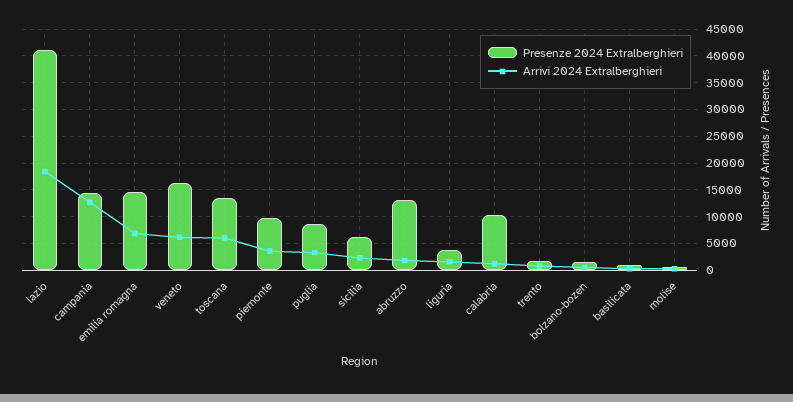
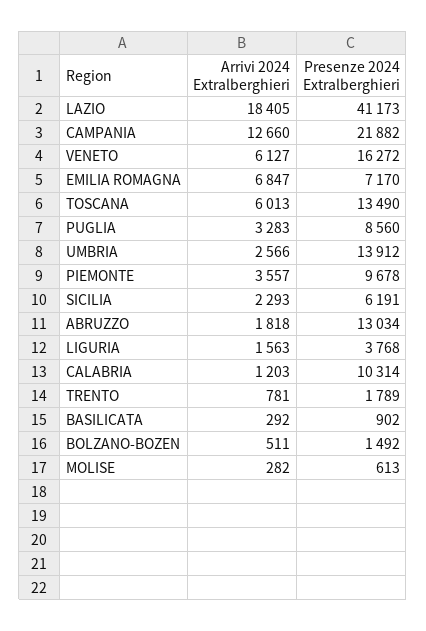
Presenze 2024 Extralberghieri, campania: 15000 -> 21882
Presenze 2024 Extralberghieri, emilia romagna: 15000 -> 7170
Arrivi 2024 Extralberghieri, UMBRIA: none -> 2566
Presenze 2024 Extralberghieri, UMBRIA: none -> 13912

